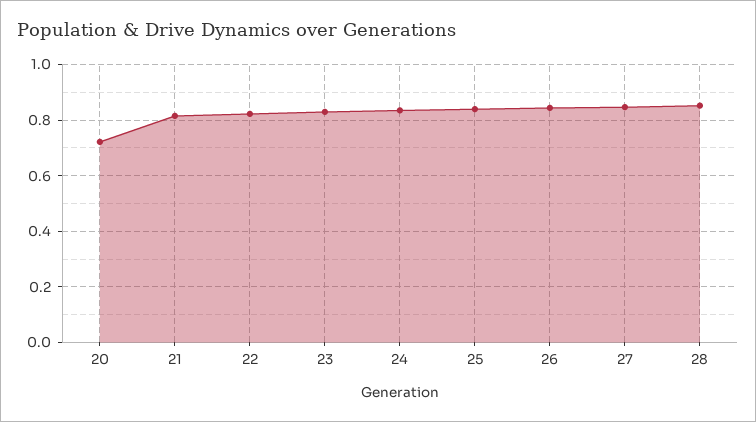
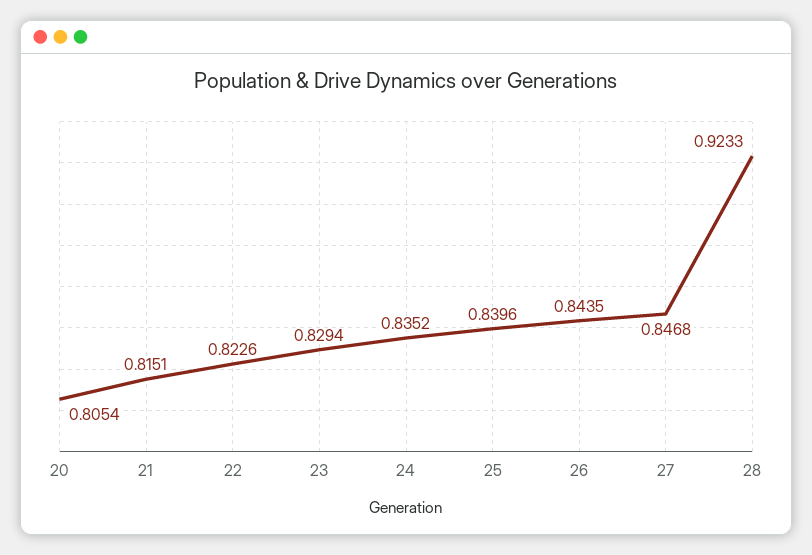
20: 0.725 -> 0.8054
28: 0.85 -> 0.9233

